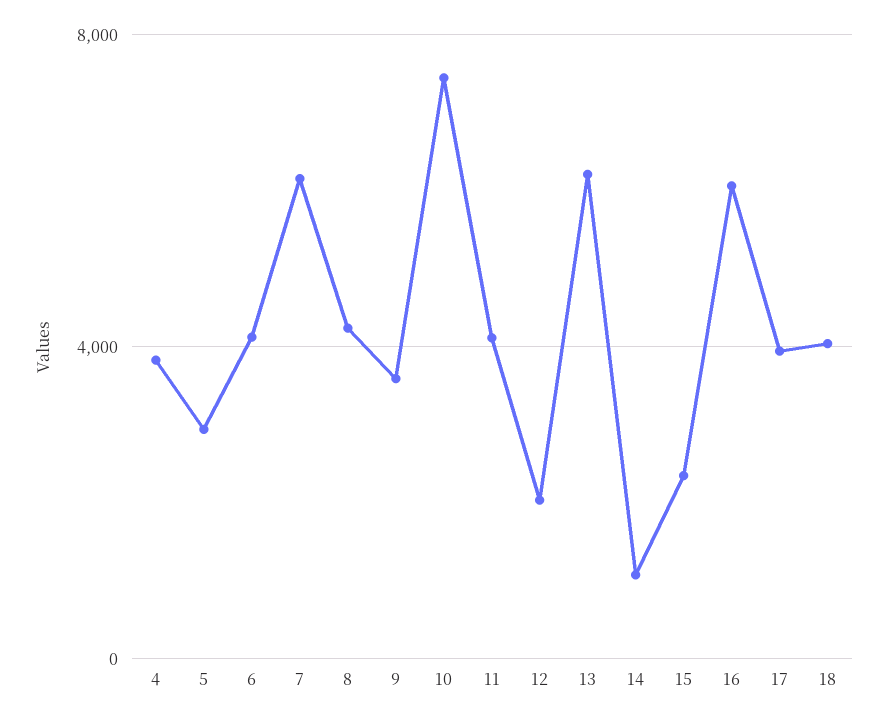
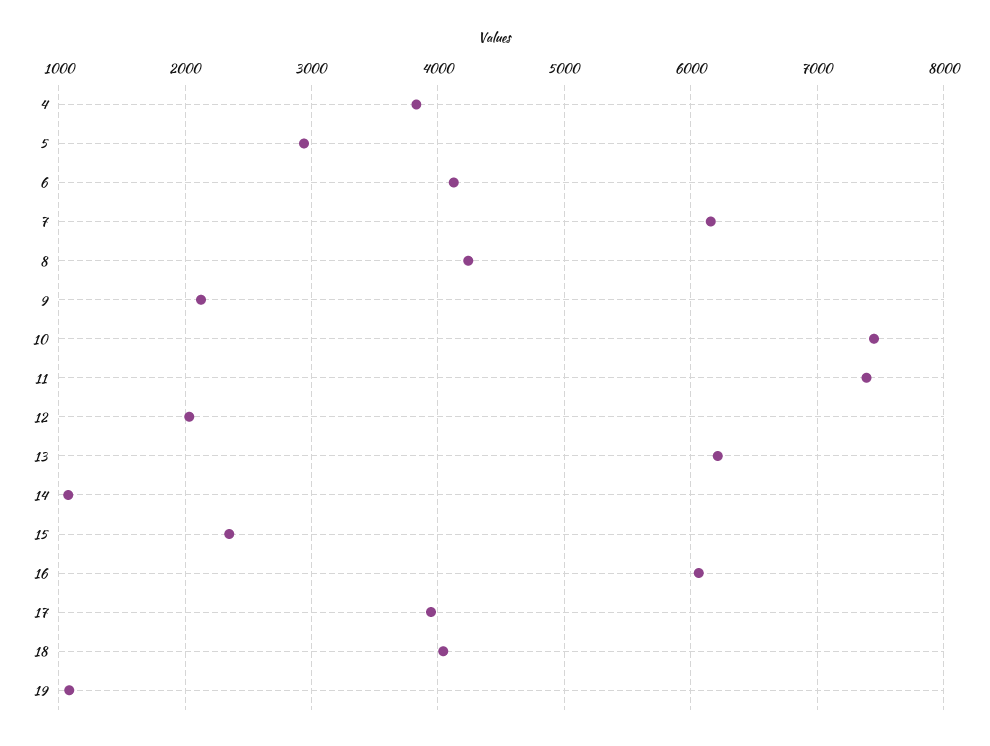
9: 3500 -> 2100
11: 4000 -> 7400
19: none -> 1100

